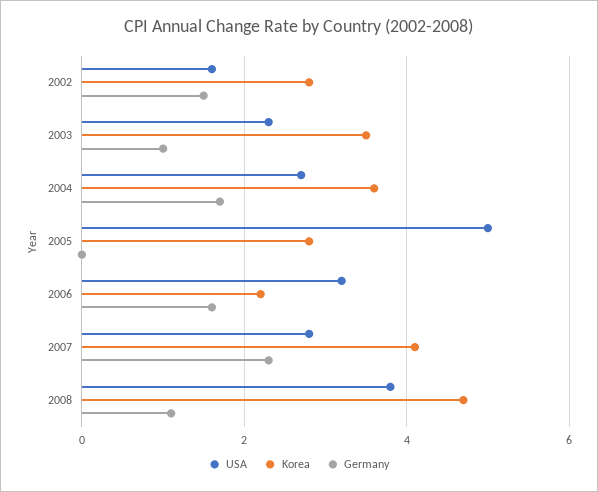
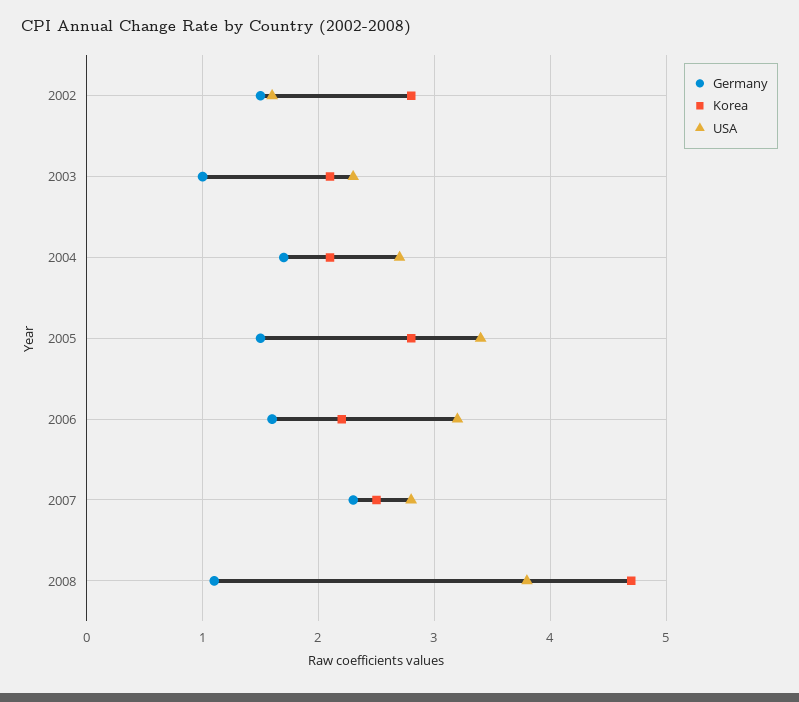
Korea, 2003: 3.5 -> 2.1
Korea, 2004: 3.5 -> 2.1
USA, 2005: 5 -> 3.4
Germany, 2005: 0 -> 1.5
Korea, 2007: 4 -> 2.5

